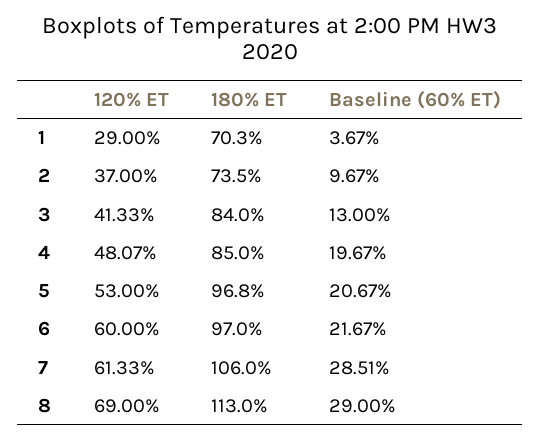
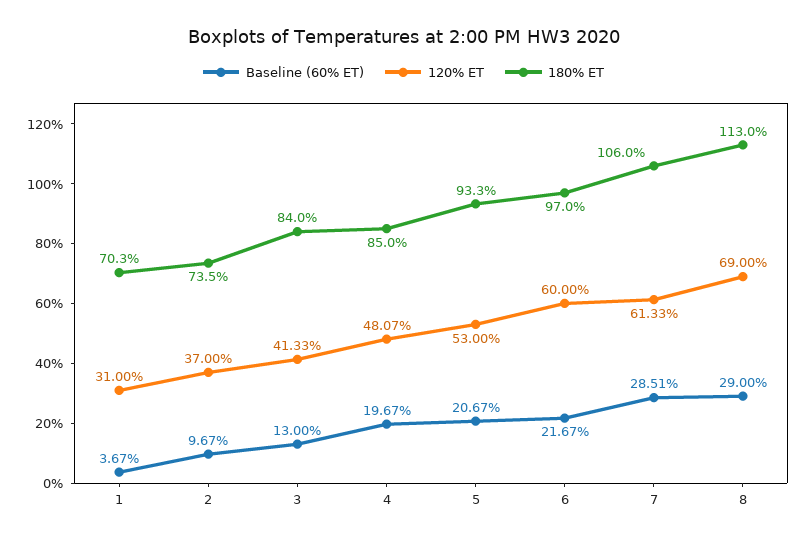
120% ET, 1: 29 -> 31
180% ET, 5: 96.8 -> 93.3

